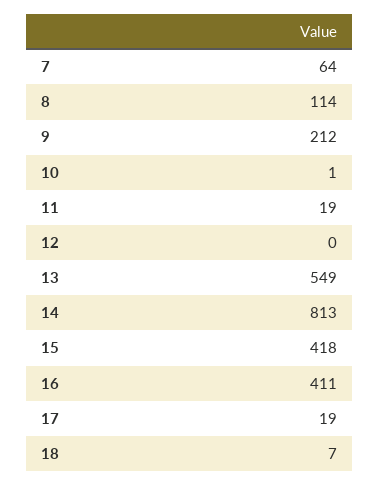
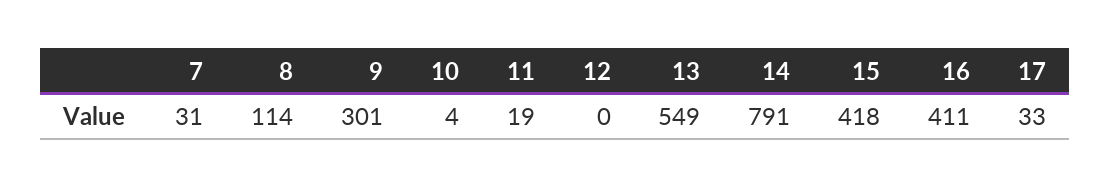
7: 64 -> 31
9: 212 -> 301
10: 1 -> 4
14: 813 -> 791
17: 19 -> 33
18: 7 -> none

